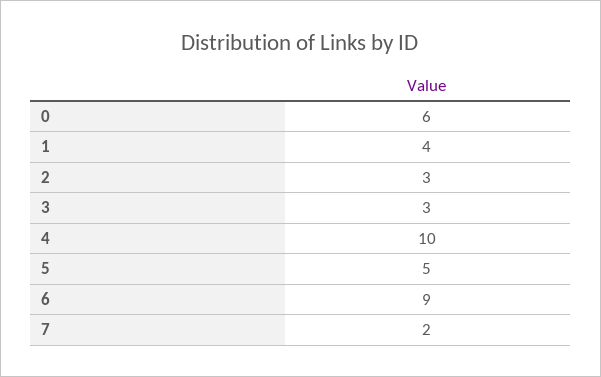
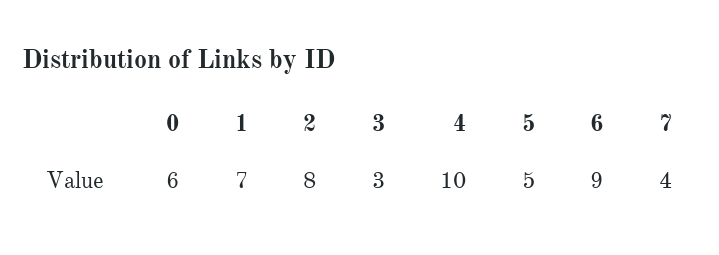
1: 4 -> 7
2: 3 -> 8
7: 2 -> 4

